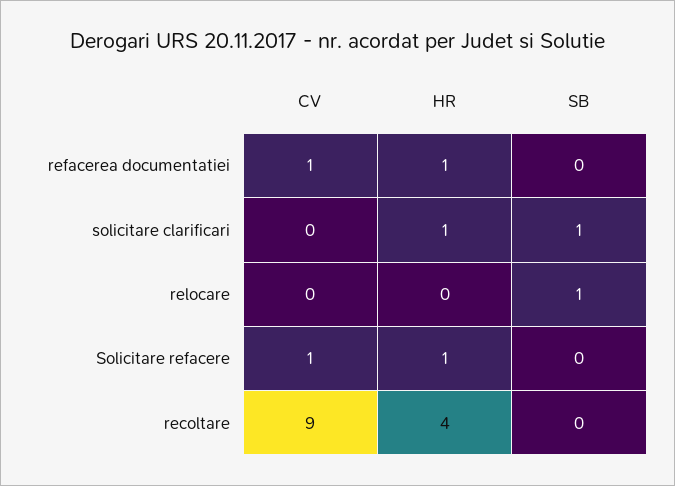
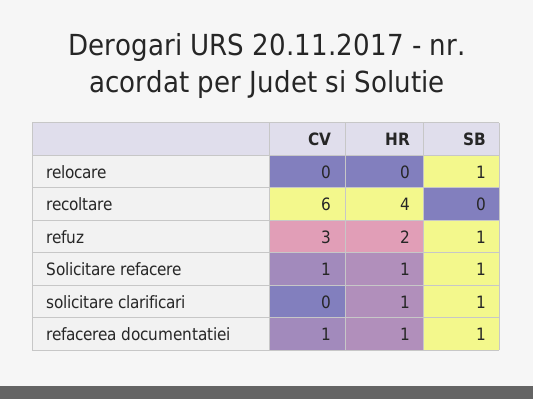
SB, refacerea documentatiei: 0 -> 1
SB, Solicitare refacere: 0 -> 1
CV, recoltare: 9 -> 6
CV, refuz: none -> 3
HR, refuz: none -> 2
SB, refuz: none -> 1

